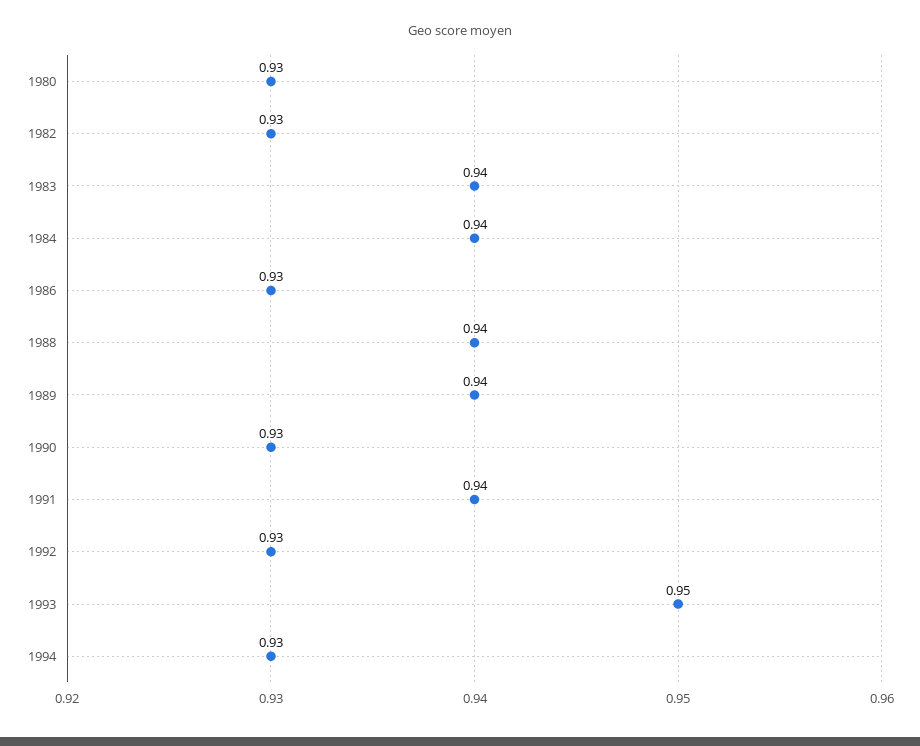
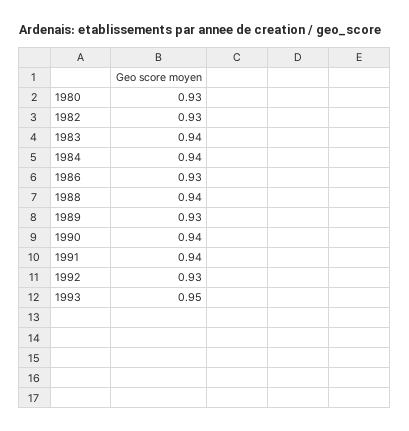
1989: 0.94 -> 0.93
1990: 0.93 -> 0.94
1994: 0.93 -> none

